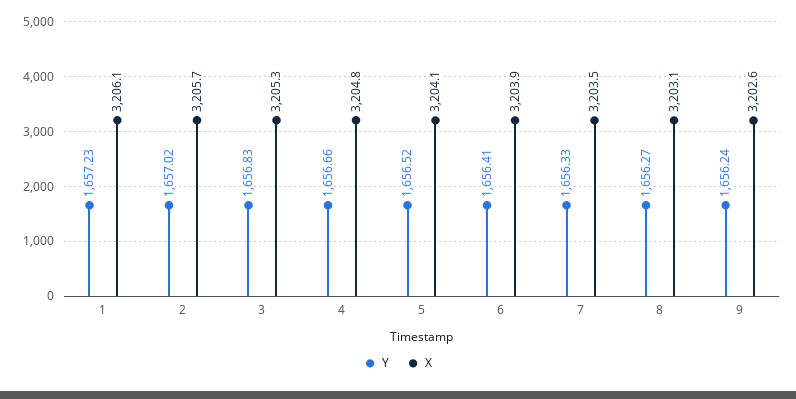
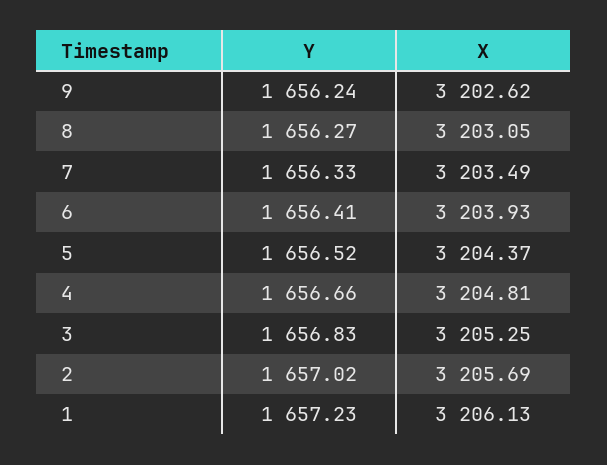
X, 5: 3204.1 -> 3204.37

